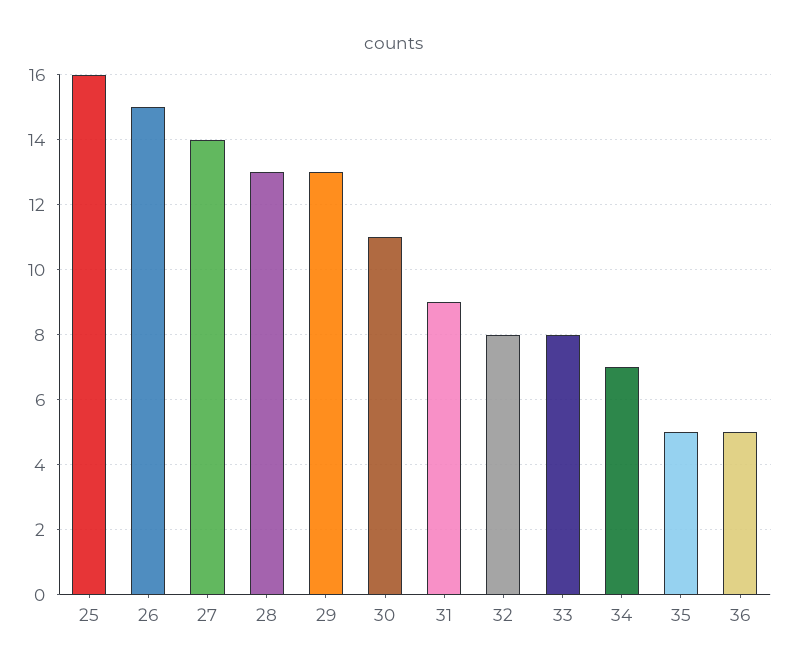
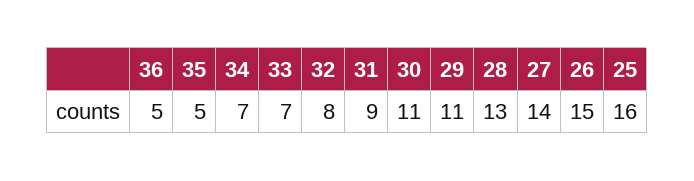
29: 13 -> 11
33: 8 -> 7

